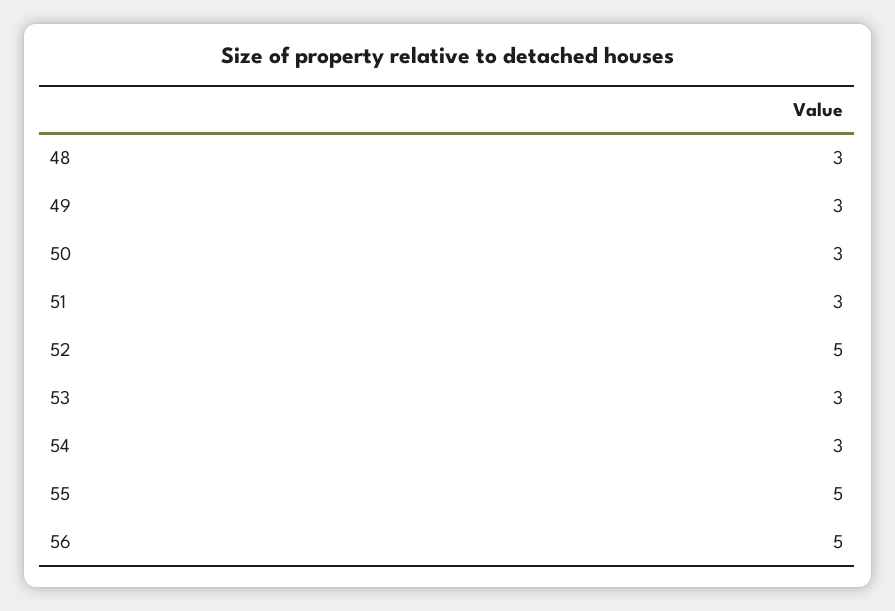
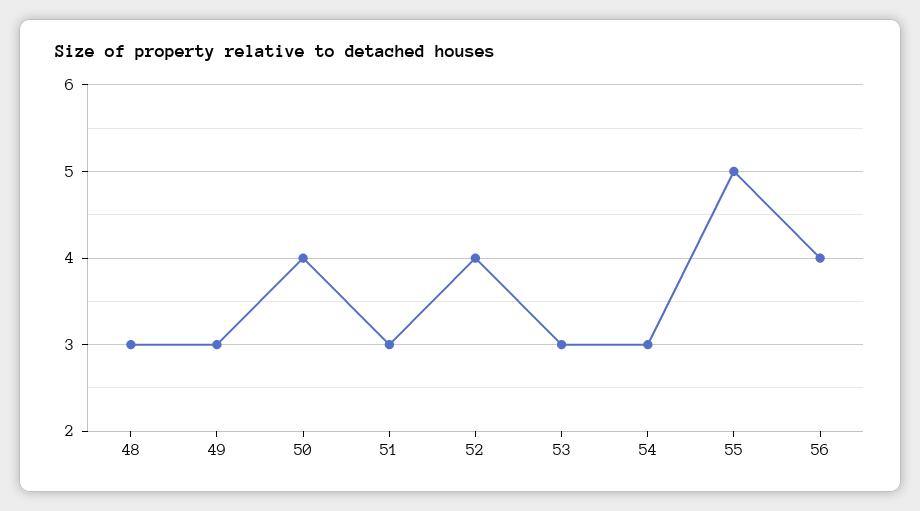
50: 3 -> 4
52: 5 -> 4
56: 5 -> 4

